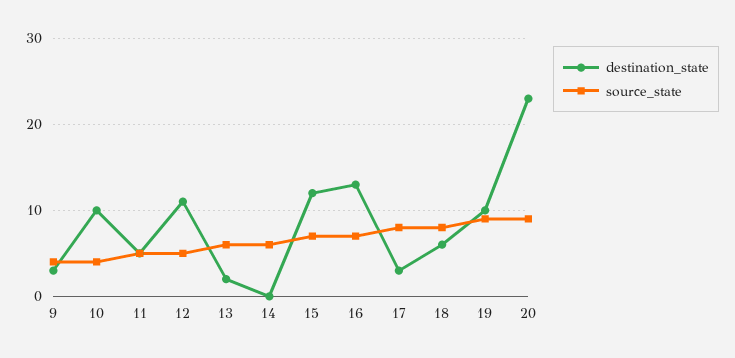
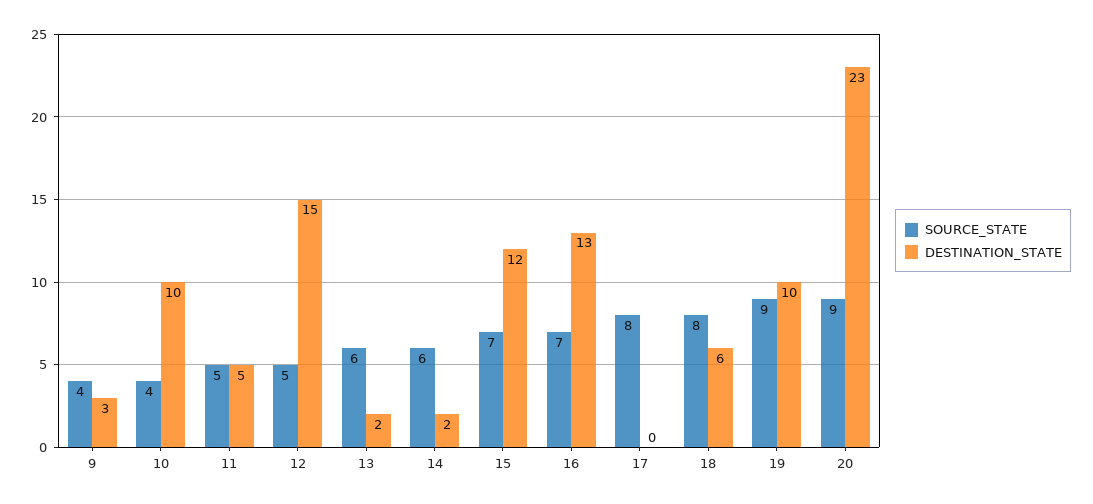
destination_state, 12: 11 -> 15
destination_state, 14: 0 -> 2
destination_state, 17: 3 -> 0

